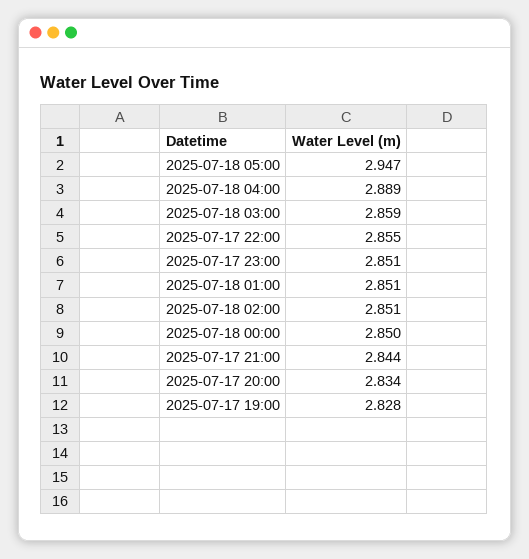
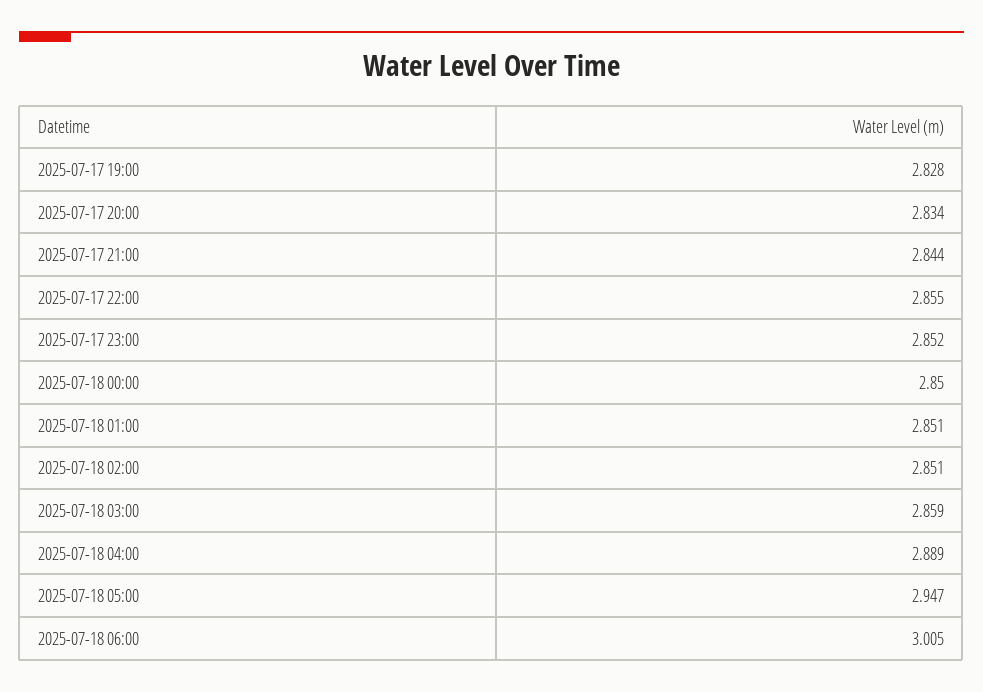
2025-07-17 23:00: 2.851 -> 2.852
2025-07-18 06:00: none -> 3.005

